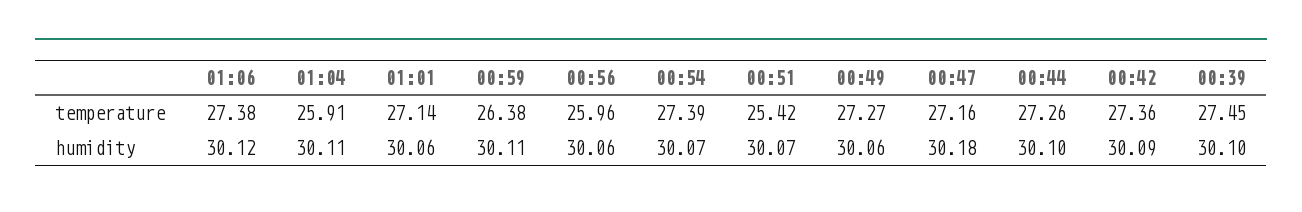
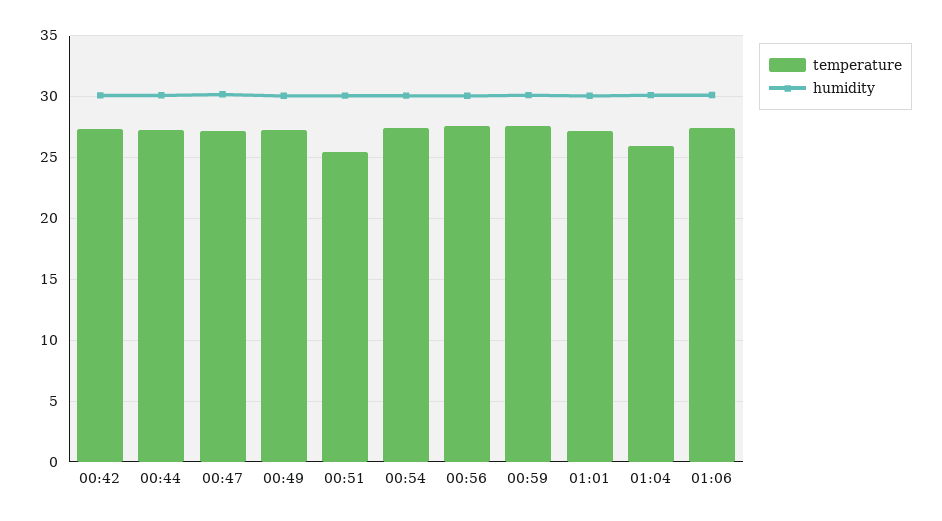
temperature, 00:59: 26.38 -> 27.5
temperature, 00:56: 25.96 -> 27.5
temperature, 00:39: 27.45 -> none
humidity, 00:39: 30.1 -> none

